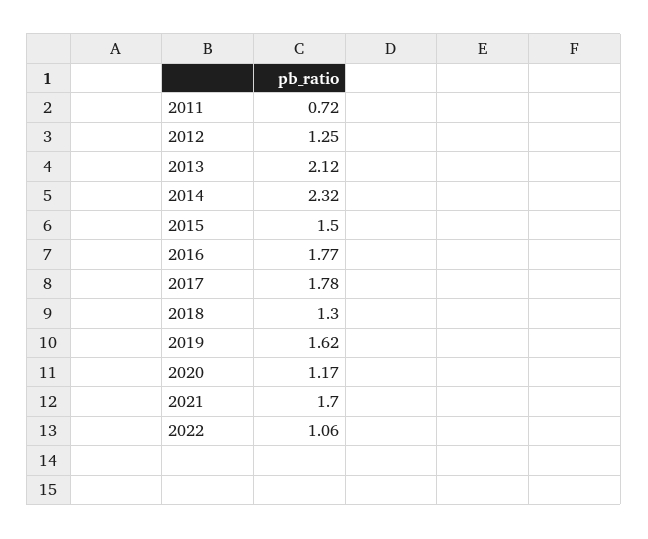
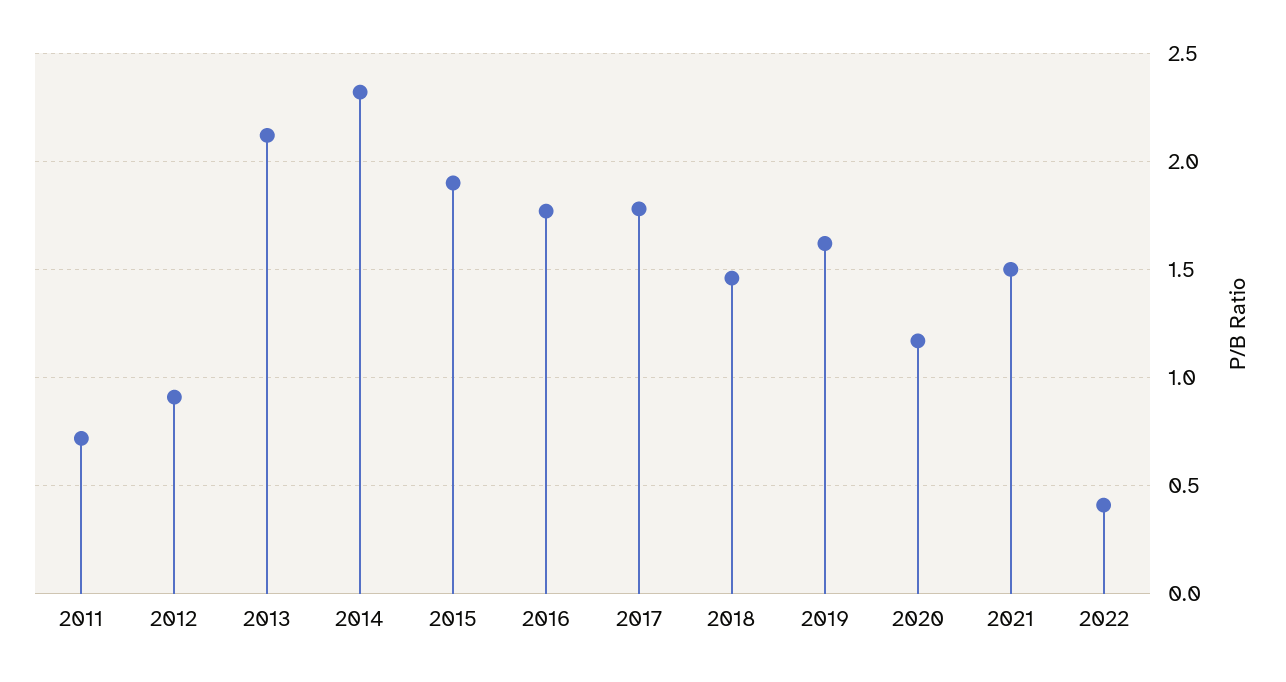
2012: 1.25 -> 0.9
2015: 1.5 -> 1.9
2018: 1.3 -> 1.45
2021: 1.7 -> 1.5
2022: 1.06 -> 0.4

